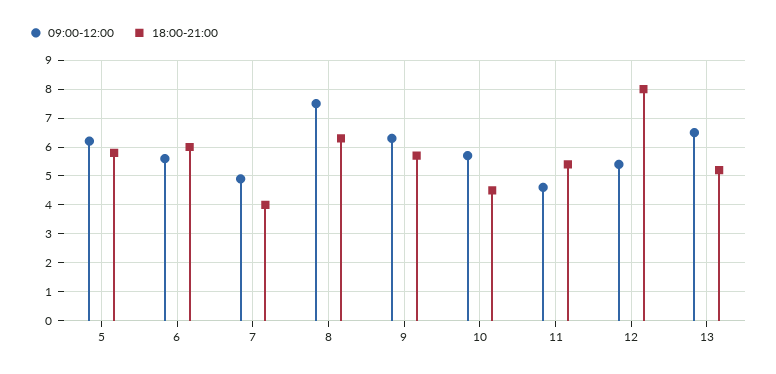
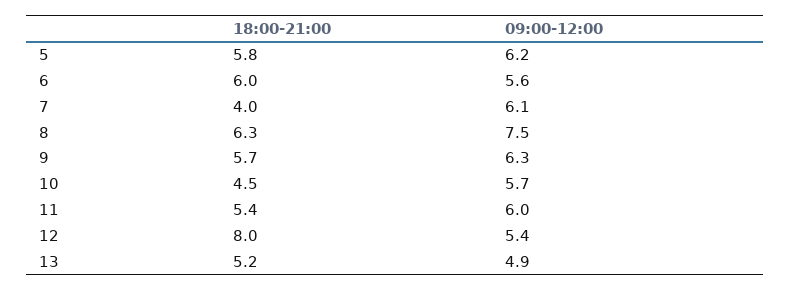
09:00-12:00, 7: 5 -> 6.1
09:00-12:00, 11: 4.5 -> 6
09:00-12:00, 13: 6.5 -> 4.9

